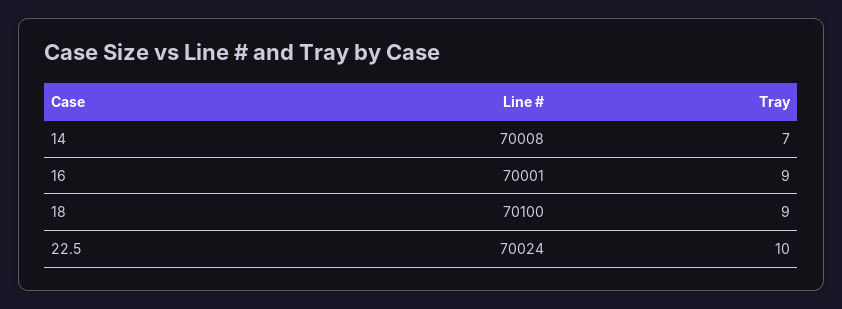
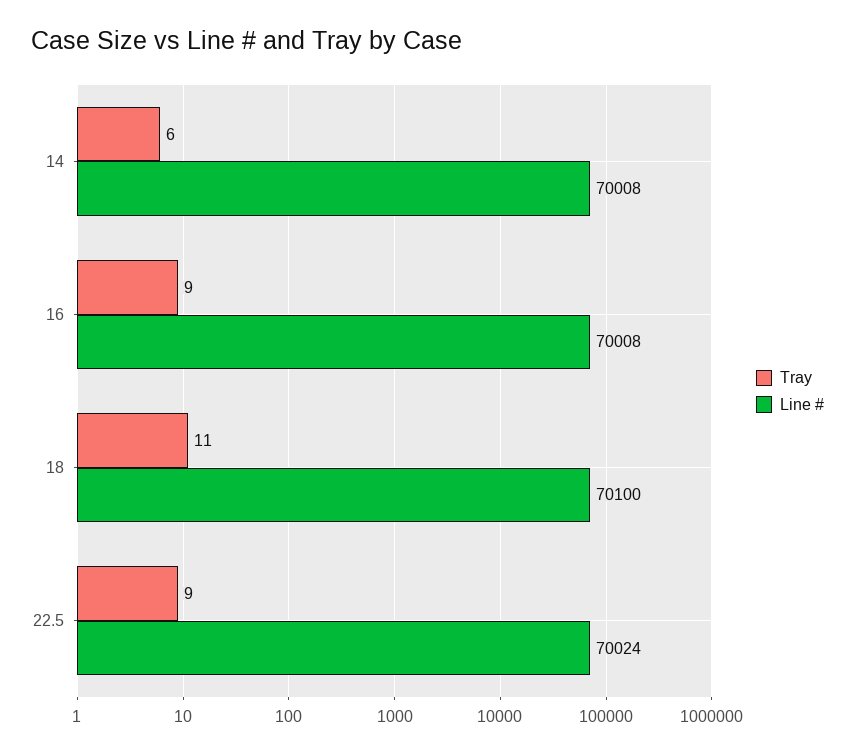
Tray, 14: 7 -> 6
Line #, 16: 70001 -> 70008
Tray, 18: 9 -> 11
Tray, 22.5: 10 -> 9

